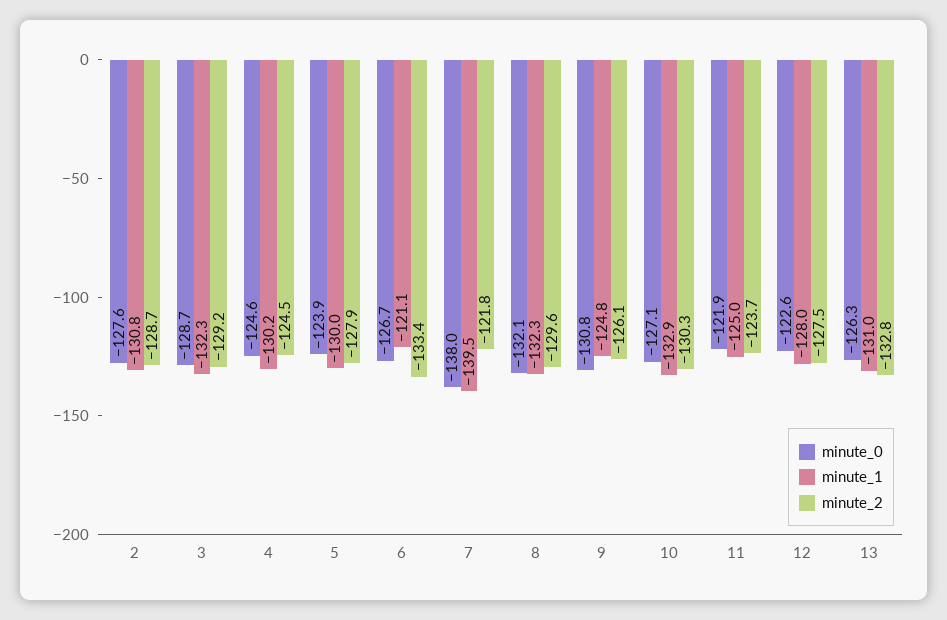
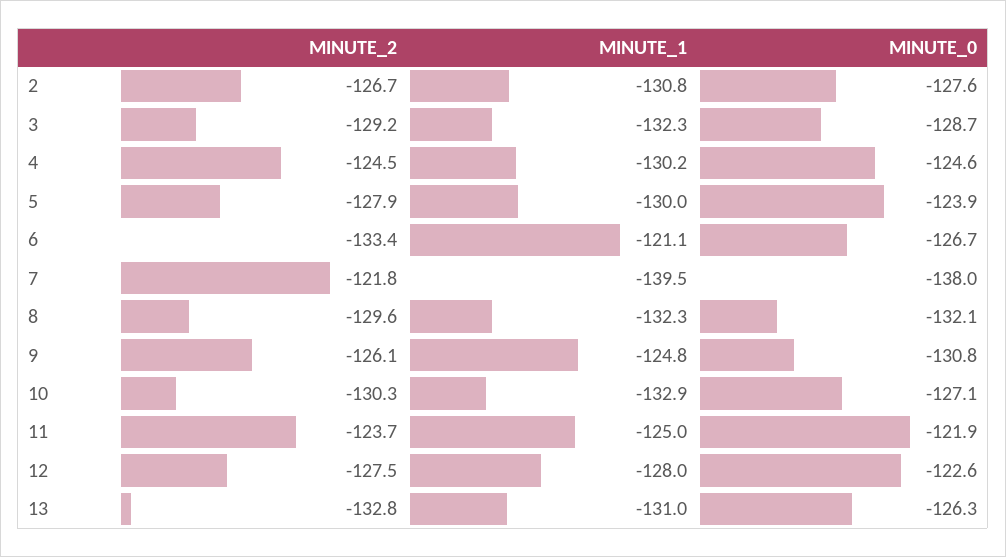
minute_2, 2: -128.7 -> -126.7

